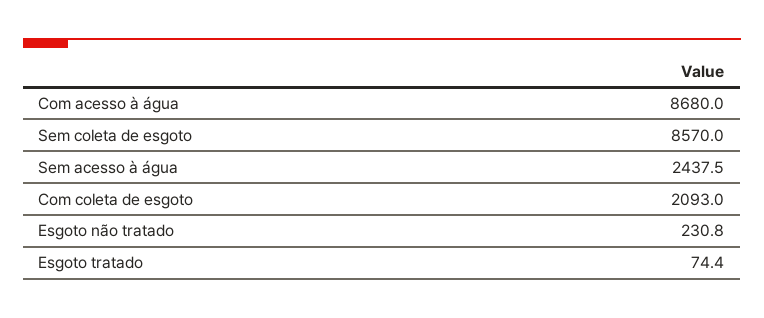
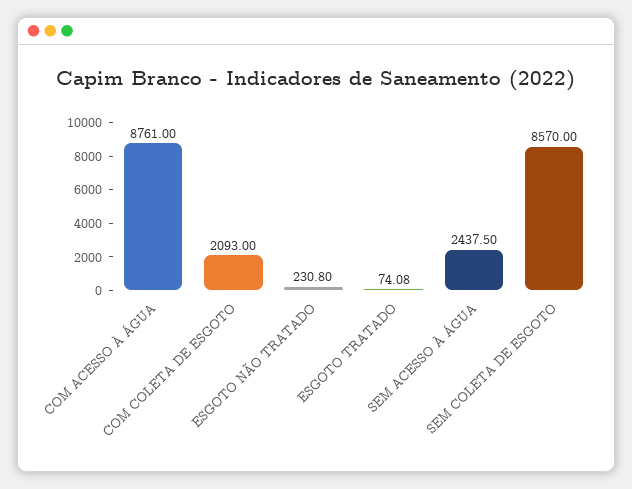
Com acesso à água: 8680 -> 8761
Esgoto tratado: 74.4 -> 74.08

